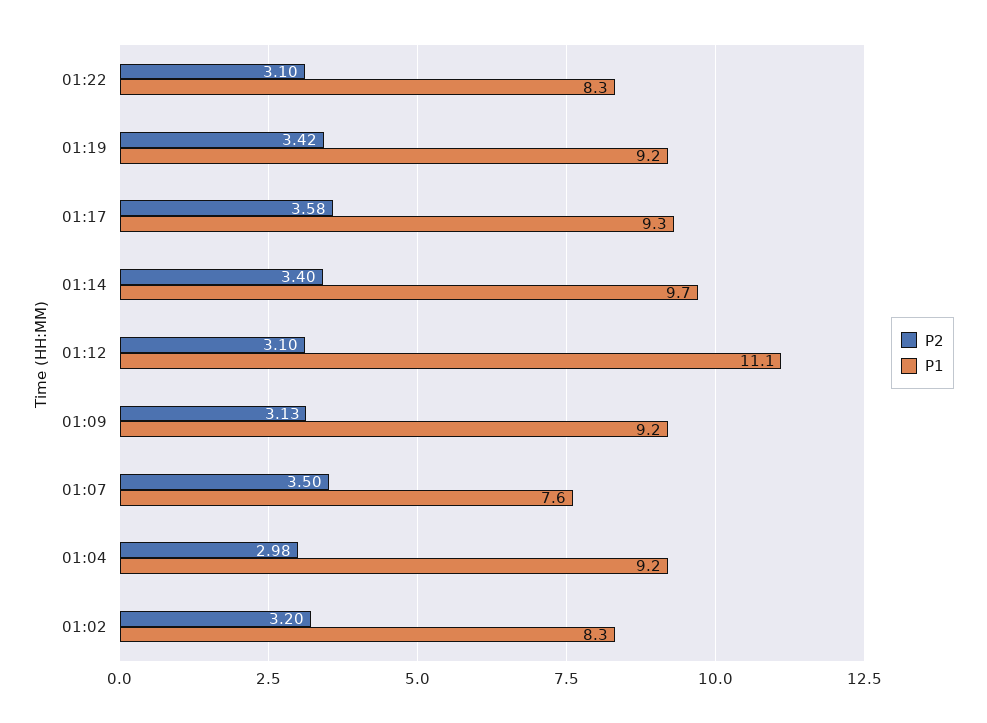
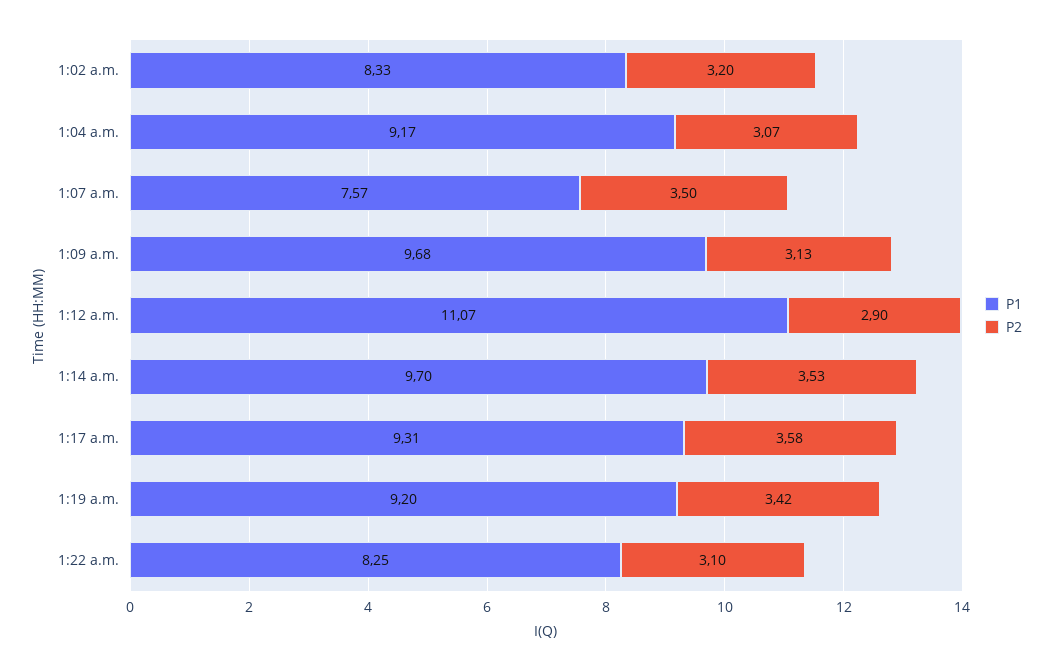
P2, 01:14: 3.4 -> 3.53
P2, 01:12: 3.1 -> 2.9
P1, 01:09: 9.2 -> 9.68
P2, 01:04: 2.98 -> 3.07

